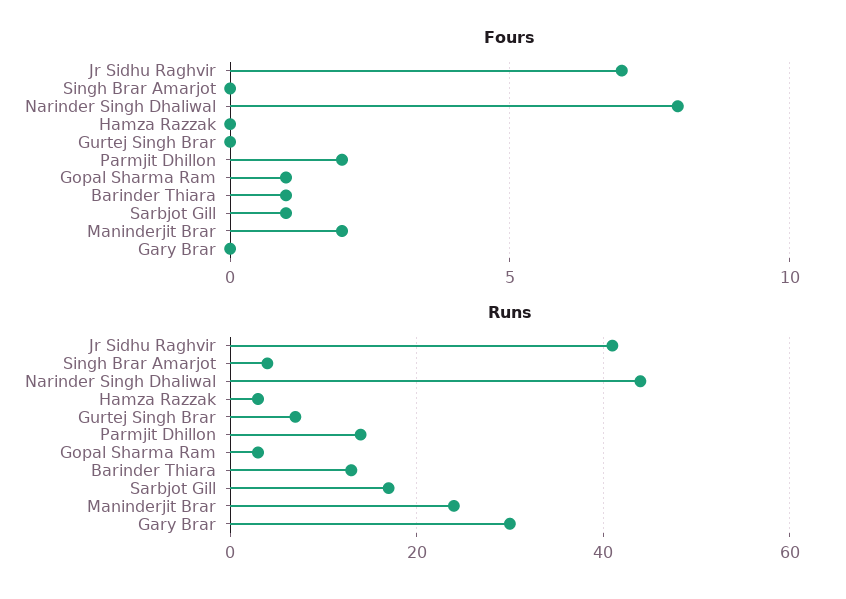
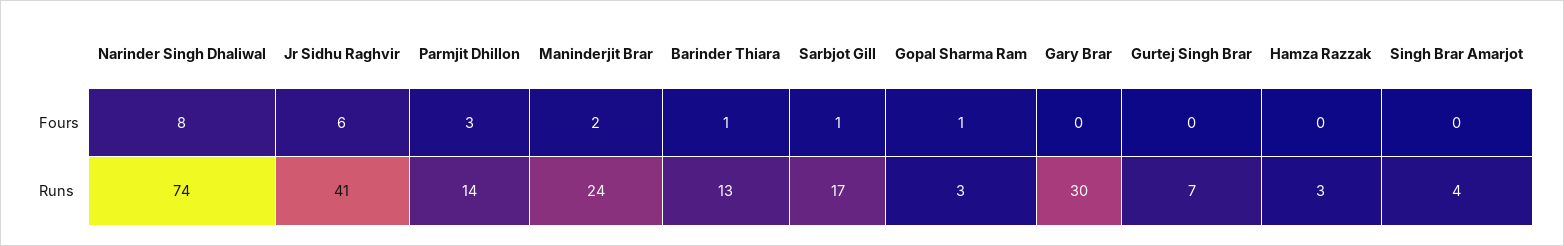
Fours, Jr Sidhu Raghvir: 7 -> 6
Fours, Parmjit Dhillon: 2 -> 3
Runs, Narinder Singh Dhaliwal: 45 -> 74

